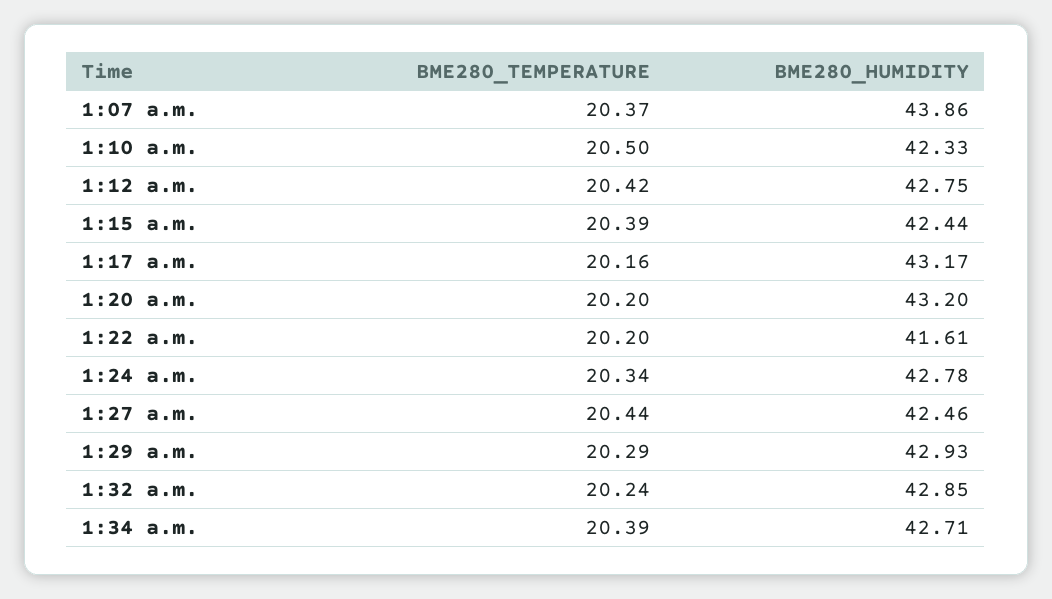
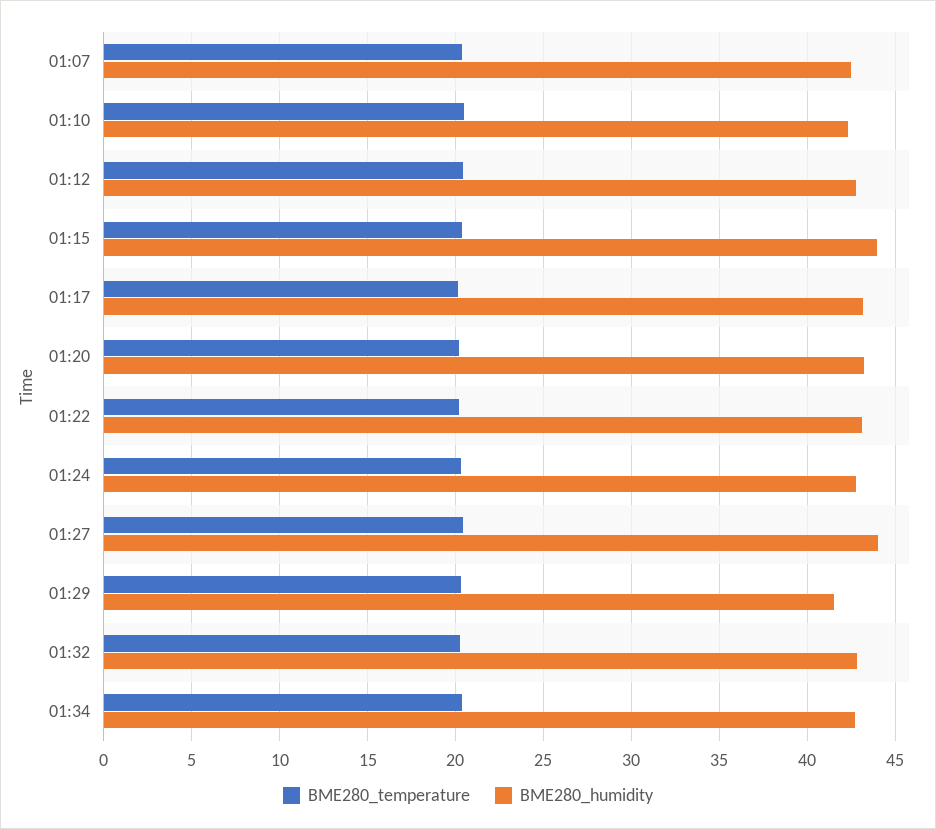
BME280_HUMIDITY, 1:07 a.m.: 43.86 -> 42.5
BME280_HUMIDITY, 1:15 a.m.: 42.44 -> 44
BME280_HUMIDITY, 1:22 a.m.: 41.61 -> 43
BME280_HUMIDITY, 1:27 a.m.: 42.46 -> 44
BME280_HUMIDITY, 1:29 a.m.: 42.93 -> 41.5

